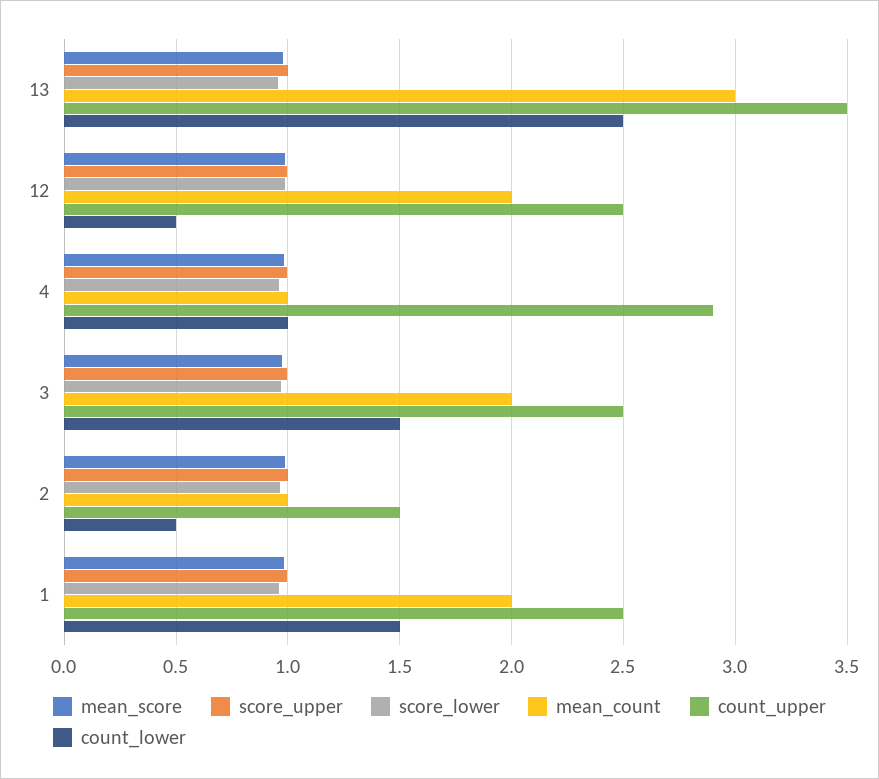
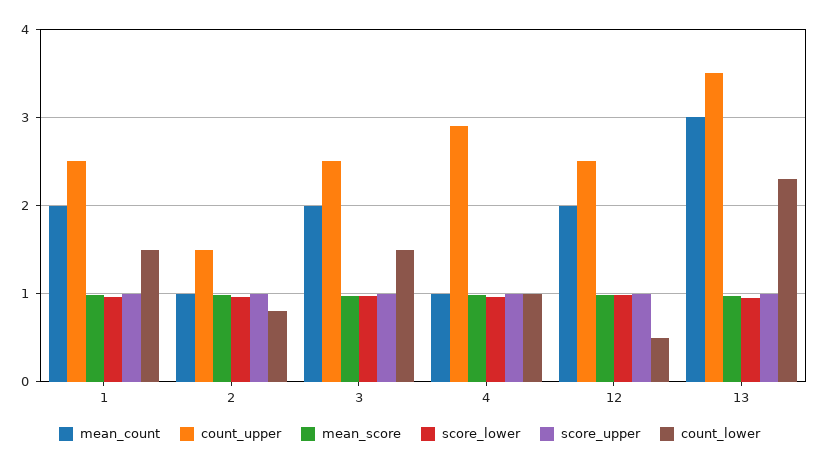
count_lower, 13: 2.5 -> 2.3
count_lower, 2: 0.5 -> 0.8

